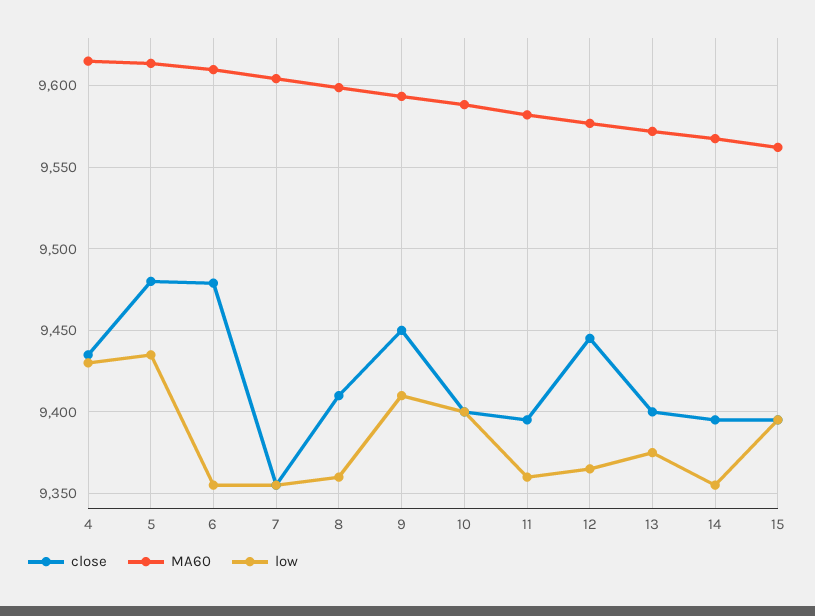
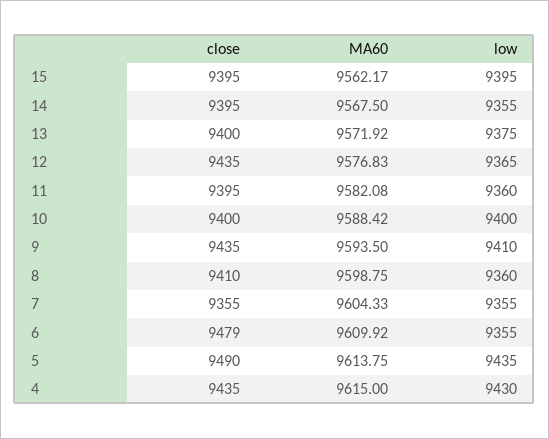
close, 5: 9480 -> 9490
close, 9: 9450 -> 9435
close, 12: 9445 -> 9435

